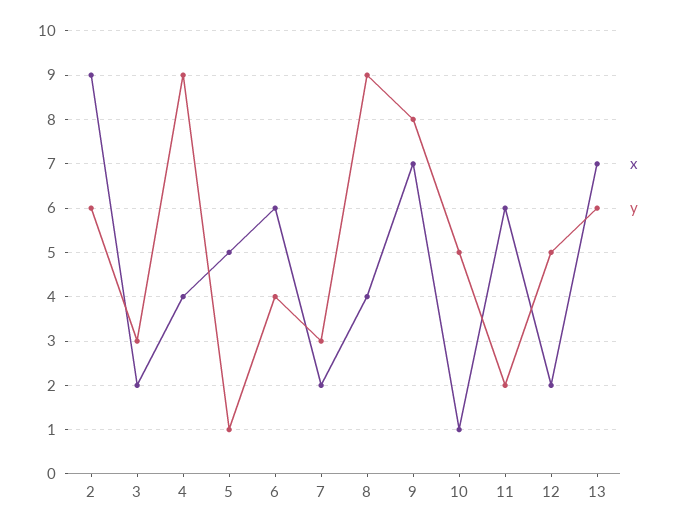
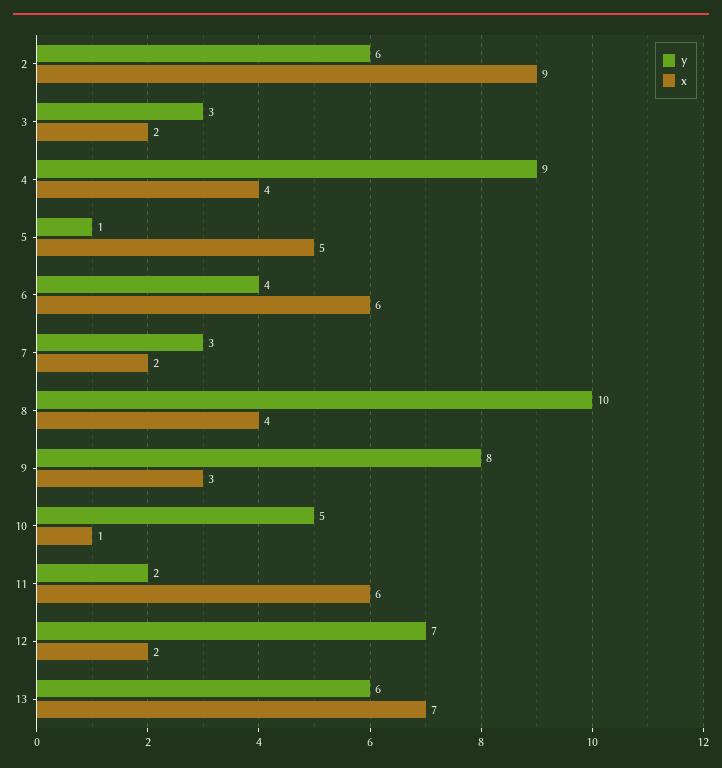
y, 8: 9 -> 10
x, 9: 7 -> 3
y, 12: 5 -> 7

